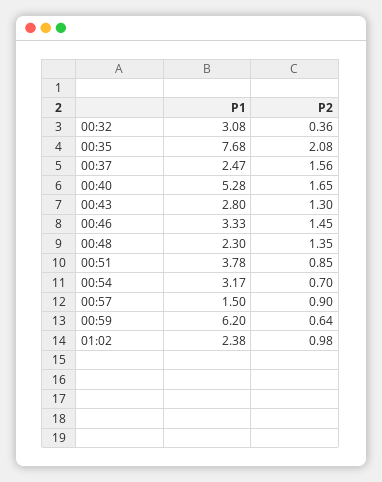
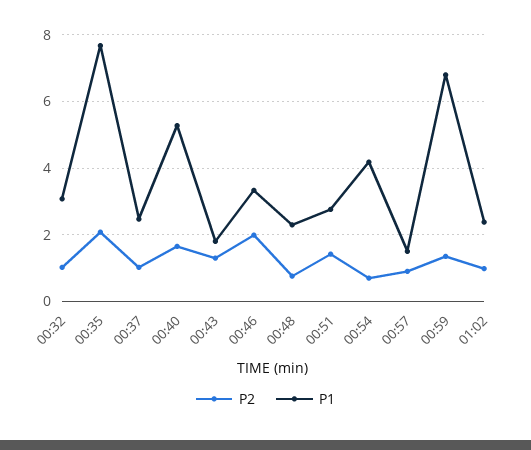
P2, 00:32: 0.36 -> 1
P2, 00:37: 1.56 -> 1
P1, 00:43: 2.8 -> 1.8
P2, 00:46: 1.45 -> 2
P2, 00:48: 1.35 -> 0.8
P1, 00:51: 3.78 -> 2.8
P2, 00:51: 0.85 -> 1.4
P1, 00:54: 3.17 -> 4.2
P1, 00:59: 6.2 -> 6.8
P2, 00:59: 0.64 -> 1.4

